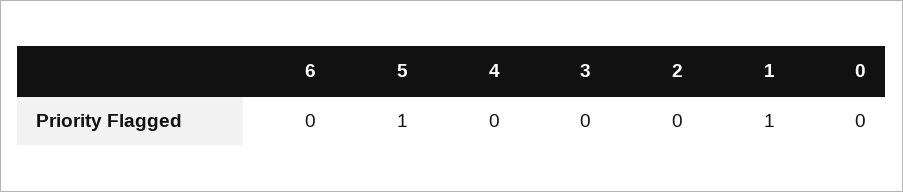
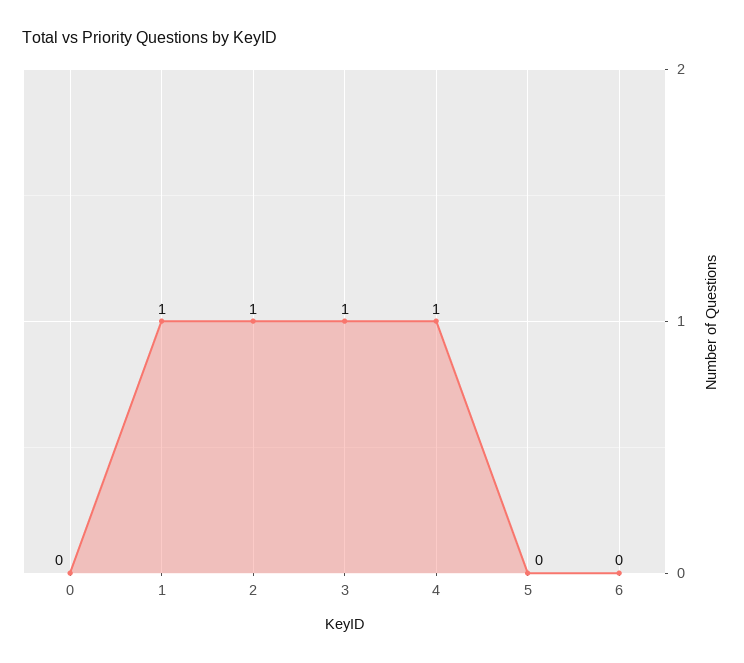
5: 1 -> 0
4: 0 -> 1
3: 0 -> 1
2: 0 -> 1

